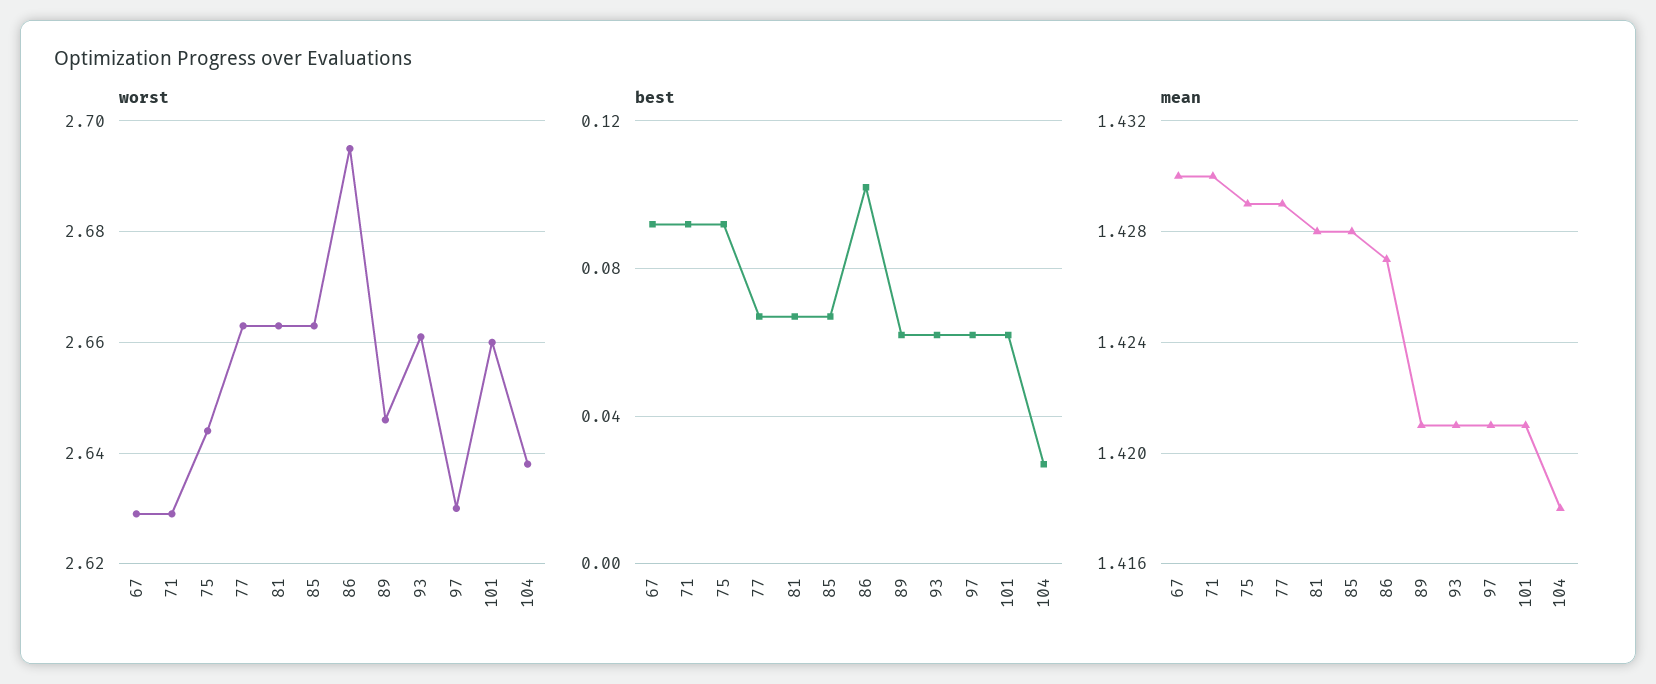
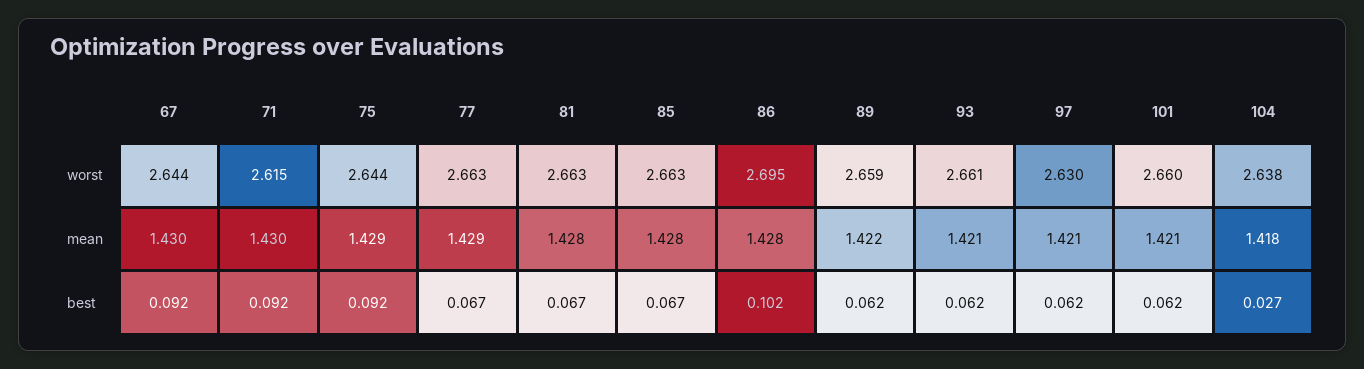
worst, 67: 2.63 -> 2.644
worst, 71: 2.63 -> 2.615
worst, 89: 2.645 -> 2.659
mean, 86: 1.427 -> 1.428
mean, 89: 1.421 -> 1.422

